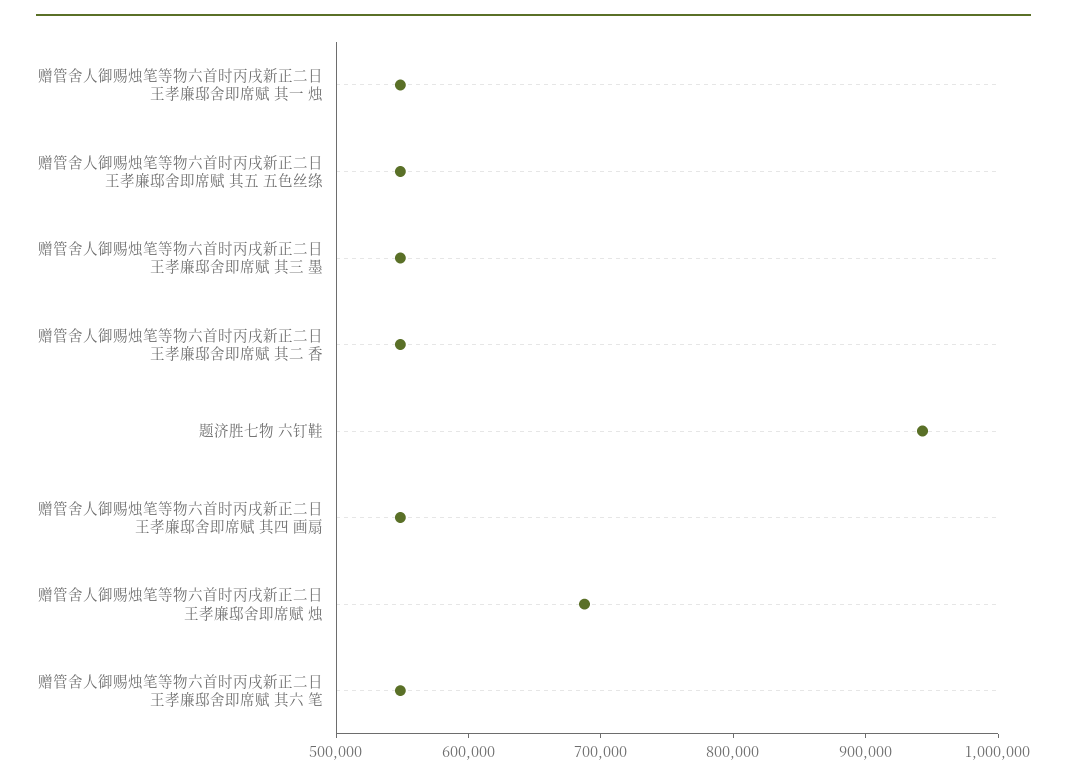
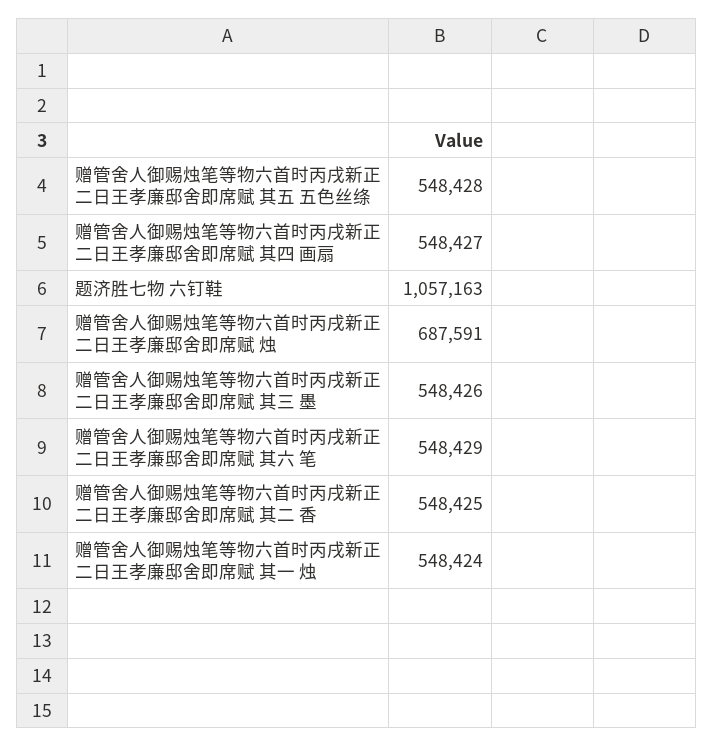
题济胜七物 六钉鞋: 940000 -> 1057163

